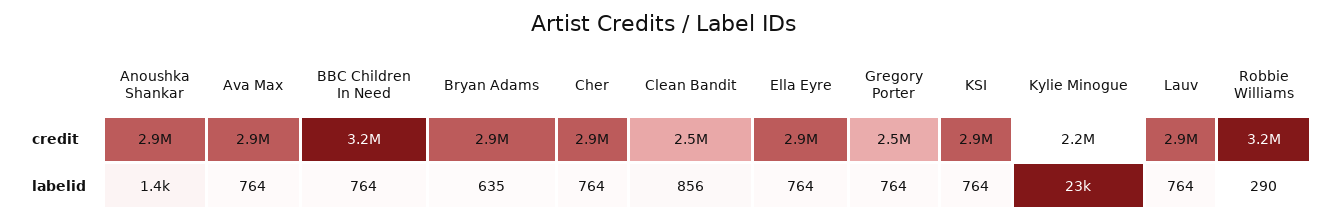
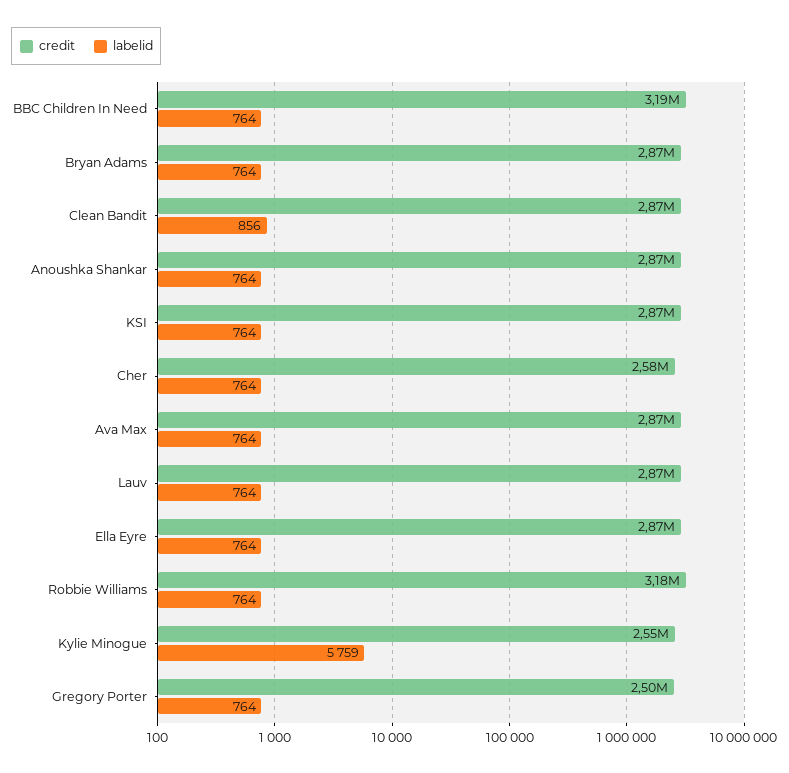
credit, Cher: 2900000 -> 2580000
credit, Clean Bandit: 2500000 -> 2870000
credit, Kylie Minogue: 2200000 -> 2550000
labelid, Anoushka Shankar: 1400 -> 764
labelid, Bryan Adams: 635 -> 764
labelid, Kylie Minogue: 23000 -> 5759
labelid, Robbie Williams: 290 -> 764

